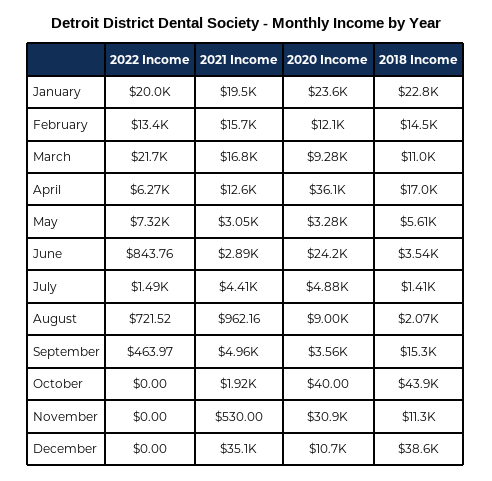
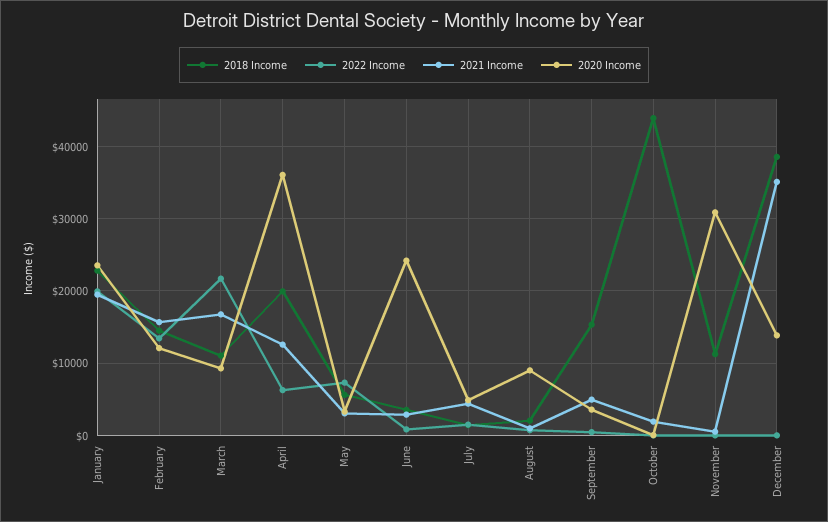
2018 Income, April: 17000 -> 20000
2020 Income, December: 10700 -> 14000

